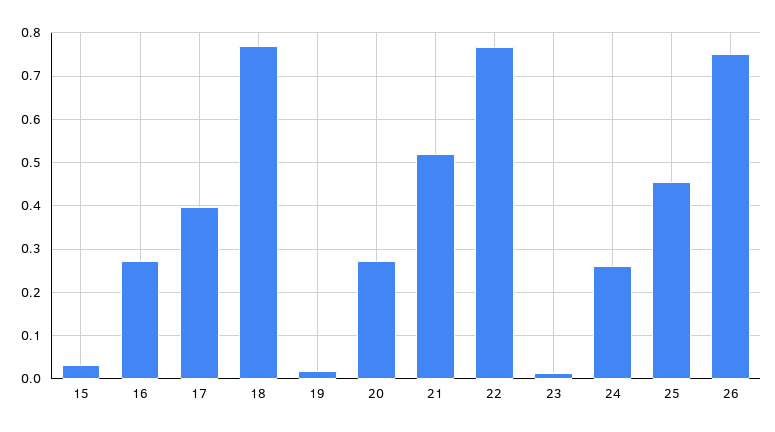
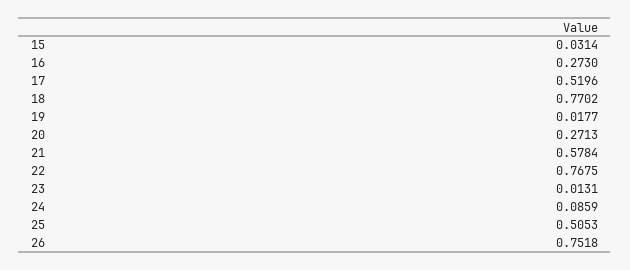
17: 0.4 -> 0.5196
21: 0.52 -> 0.5784
24: 0.26 -> 0.0859
25: 0.46 -> 0.5053

